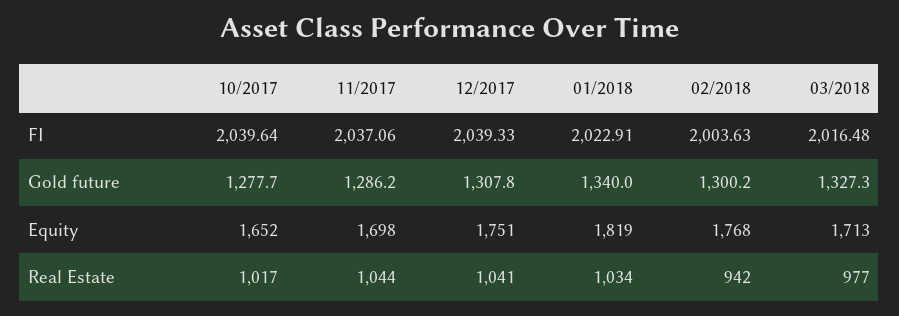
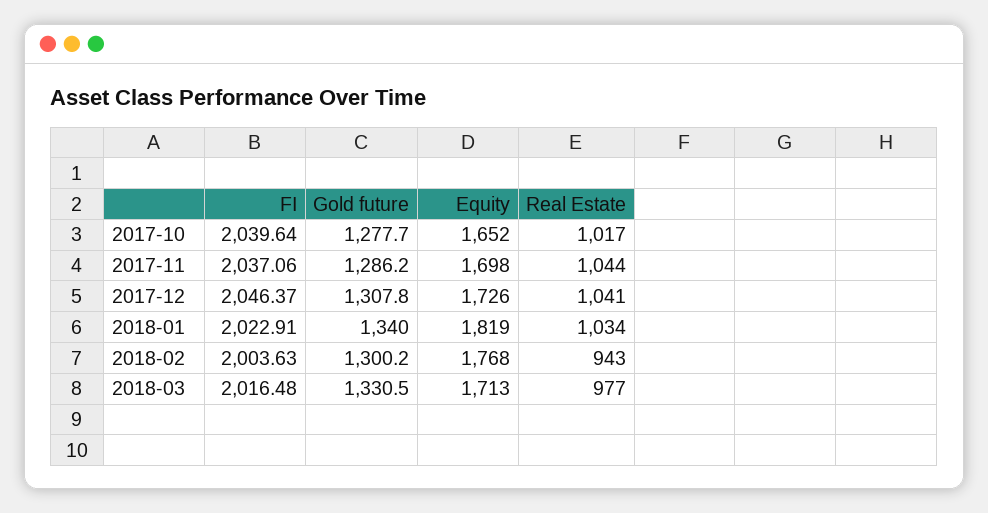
12/2017, FI: 2039.33 -> 2046.37
03/2018, Gold future: 1327.3 -> 1330.5
12/2017, Equity: 1751 -> 1726
02/2018, Real Estate: 942 -> 943

